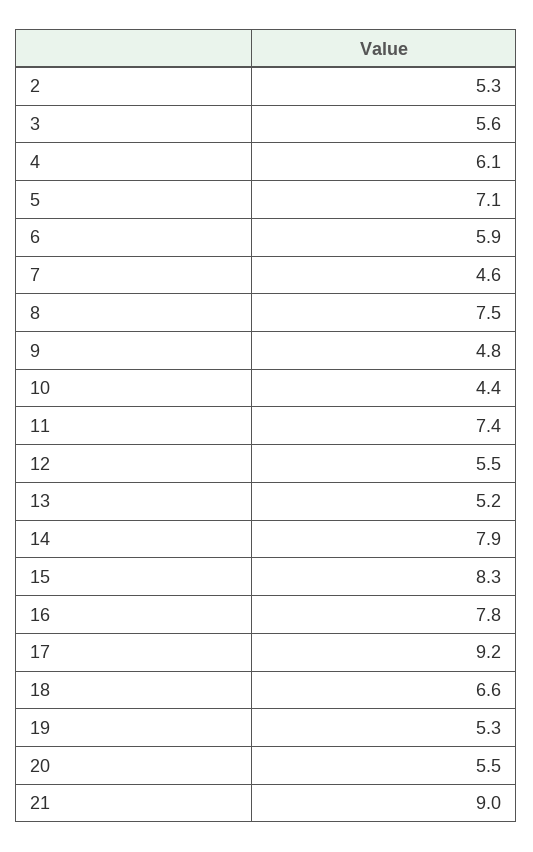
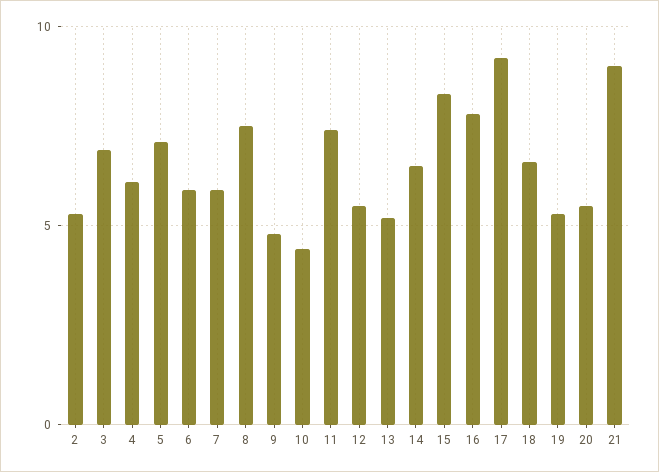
3: 5.6 -> 7
7: 4.6 -> 6
14: 7.9 -> 6.5

